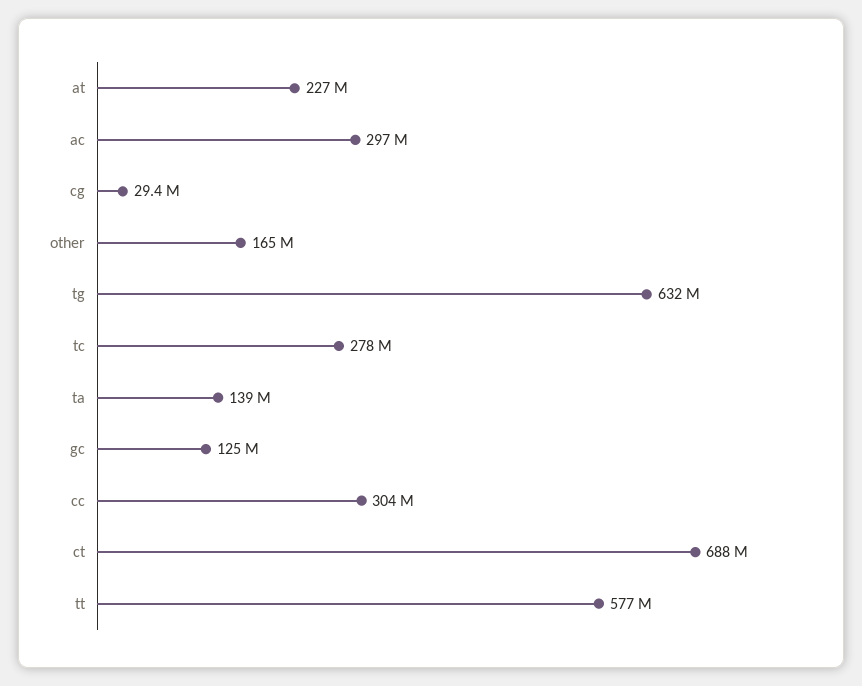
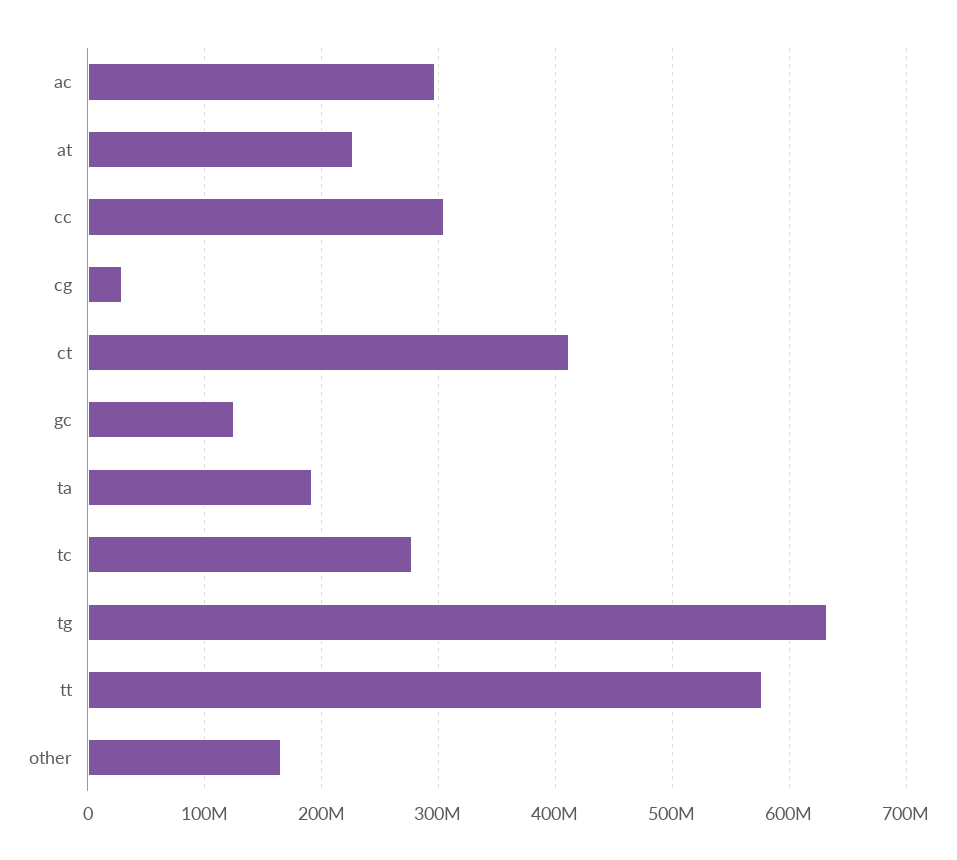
ta: 139000000 -> 190000000
ct: 688000000 -> 410000000

